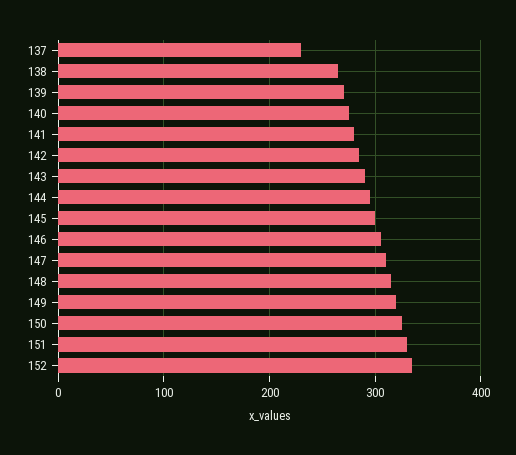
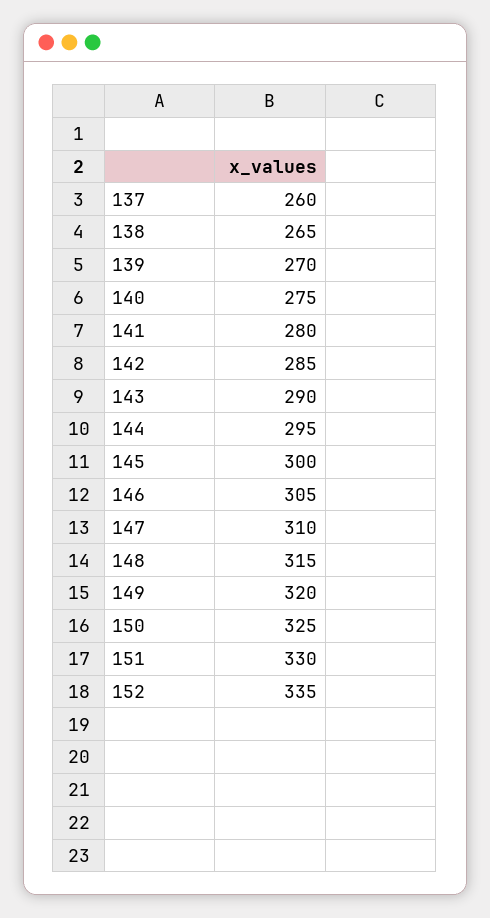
137: 230 -> 260

